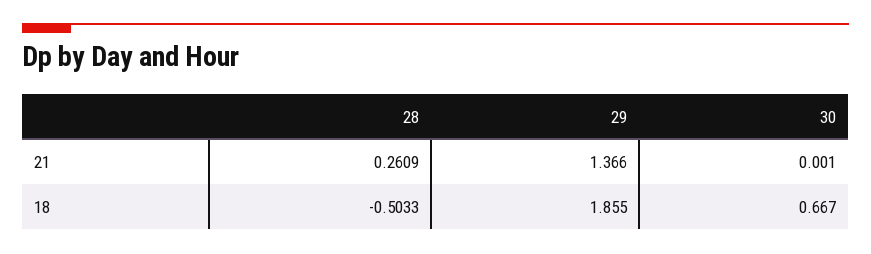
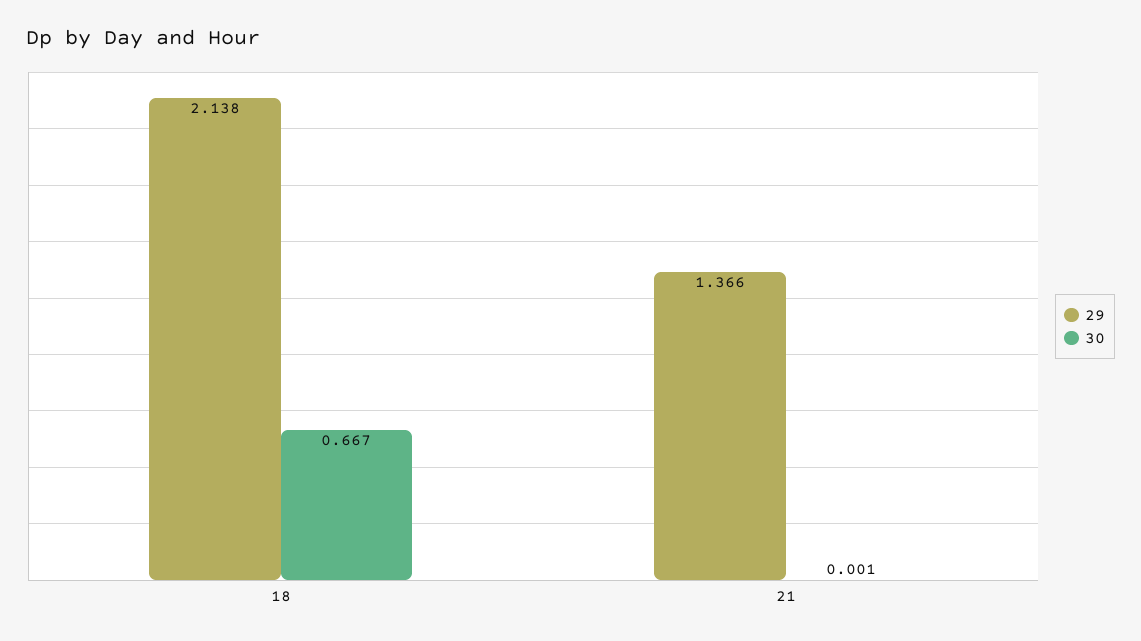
28, 21: 0.2609 -> none
28, 18: -0.5033 -> none
29, 18: 1.855 -> 2.138

